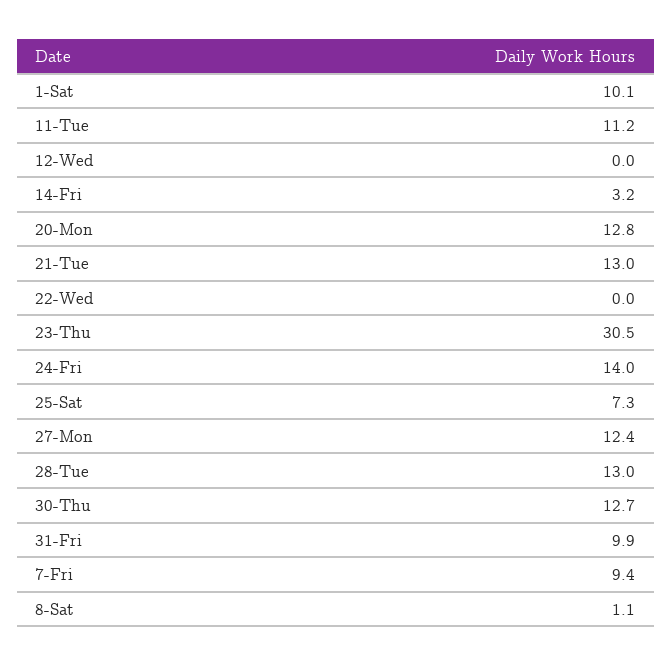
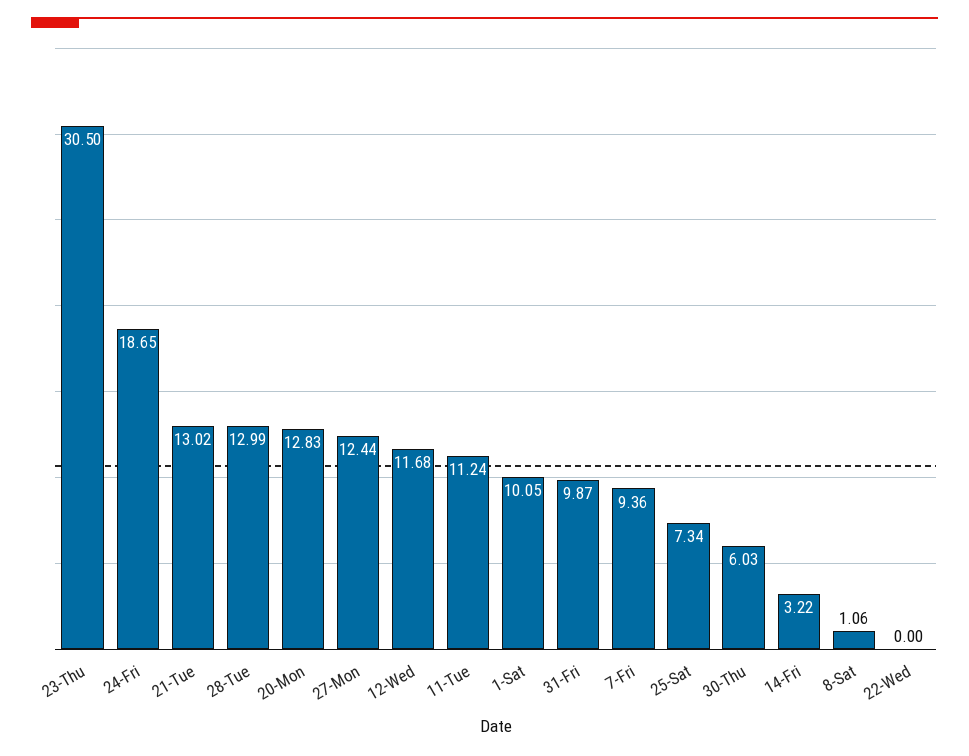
12-Wed: 0 -> 11.68
24-Fri: 14 -> 18.65
30-Thu: 12.7 -> 6.03

